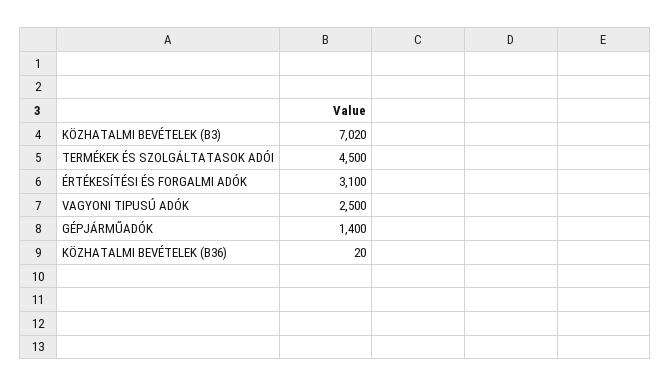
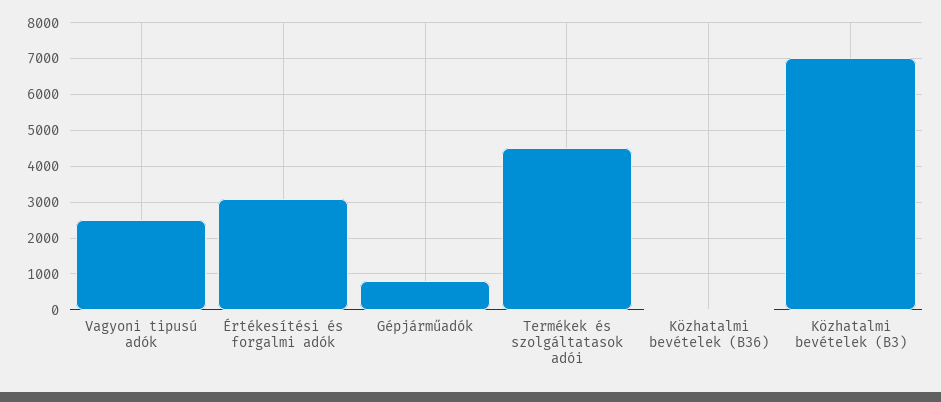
GÉPJÁRMŰADÓK: 1400 -> 800

